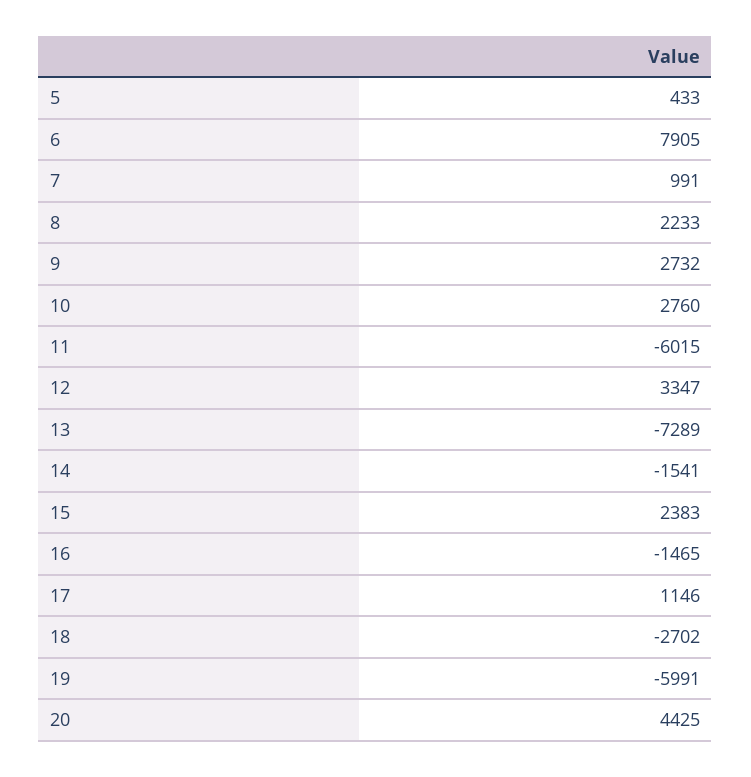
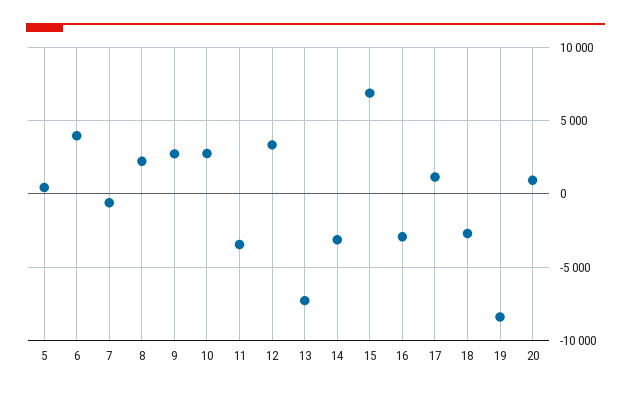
6: 7905 -> 4000
7: 991 -> -500
11: -6015 -> -3500
14: -1541 -> -3000
15: 2383 -> 7000
16: -1465 -> -3000
19: -5991 -> -8500
20: 4425 -> 1000

